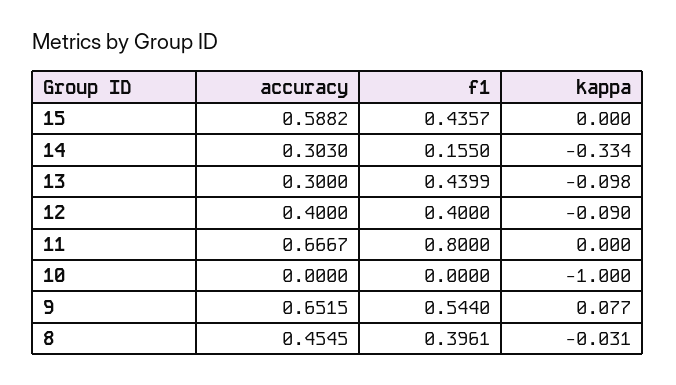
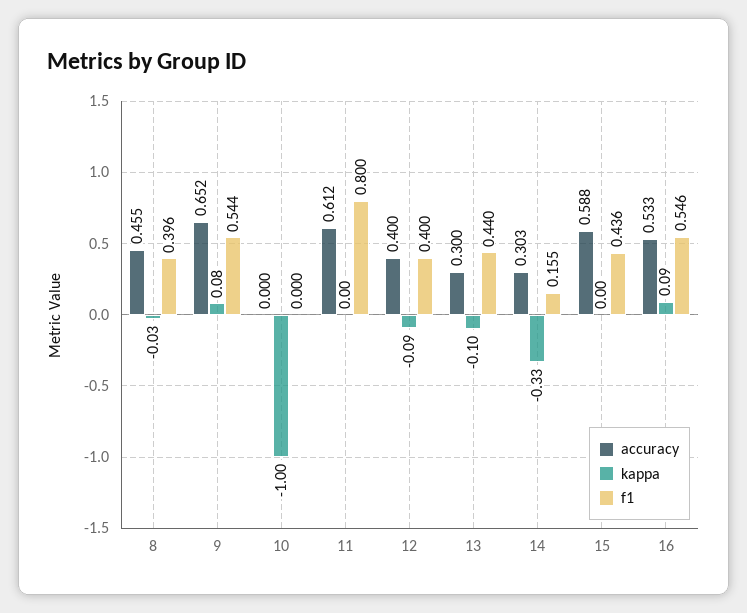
accuracy, 11: 0.6667 -> 0.612
accuracy, 16: none -> 0.533
kappa, 16: none -> 0.09
f1, 16: none -> 0.546

